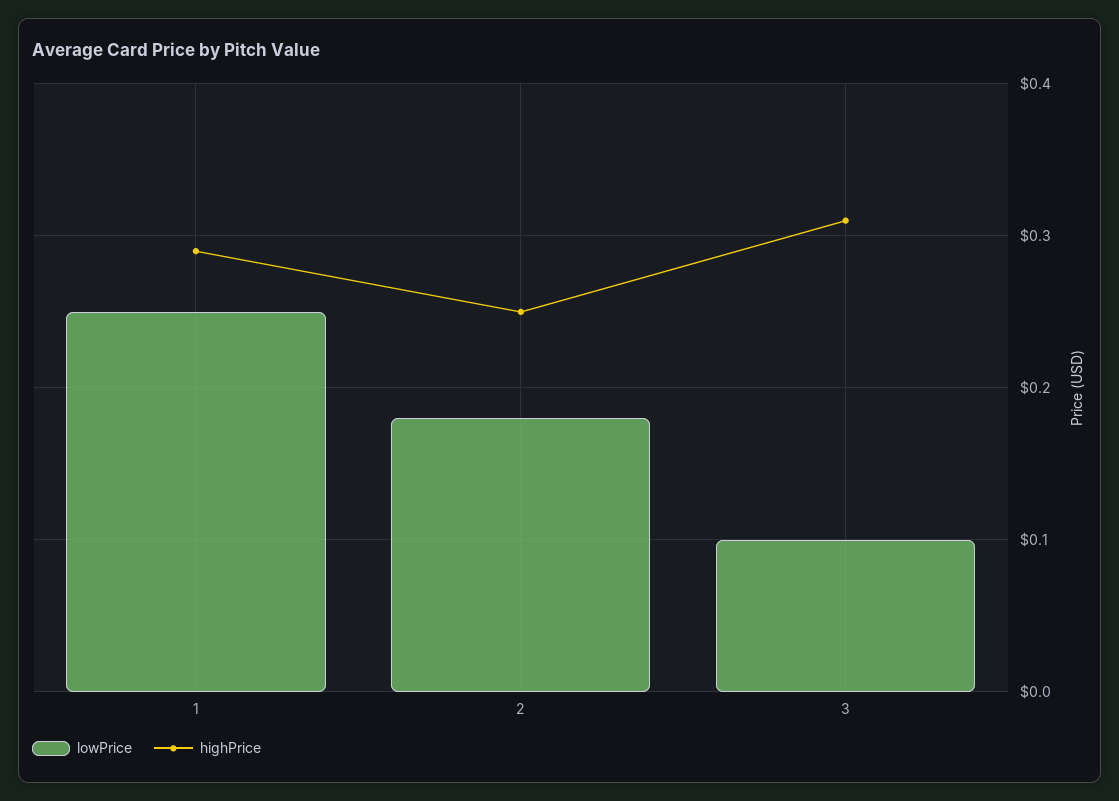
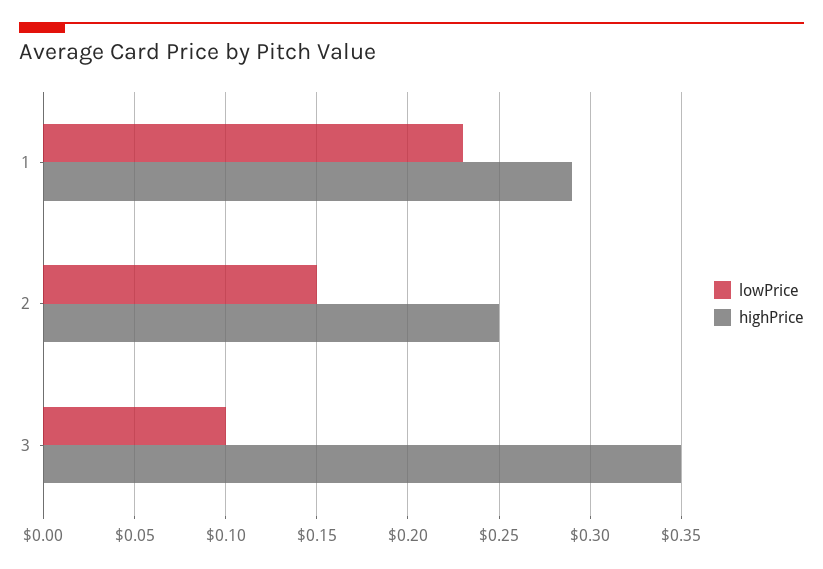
lowPrice, 1: 0.25 -> 0.23
lowPrice, 2: 0.18 -> 0.15
highPrice, 3: 0.31 -> 0.35

